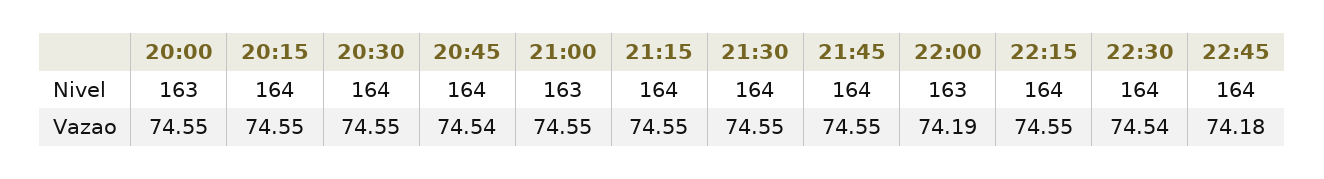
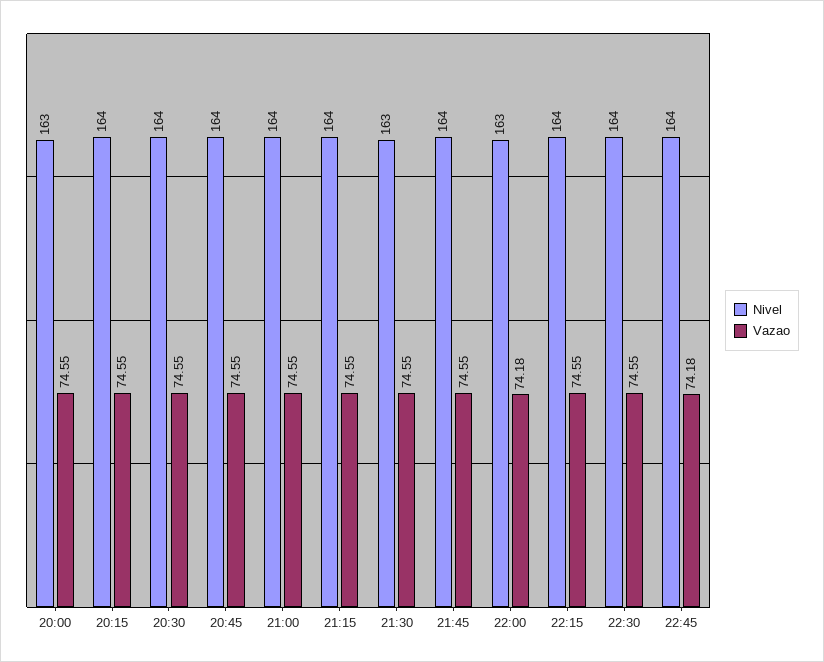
Nivel, 21:00: 163 -> 164
Nivel, 21:30: 164 -> 163
Vazao, 20:45: 74.54 -> 74.55
Vazao, 22:00: 74.19 -> 74.18
Vazao, 22:30: 74.54 -> 74.55

